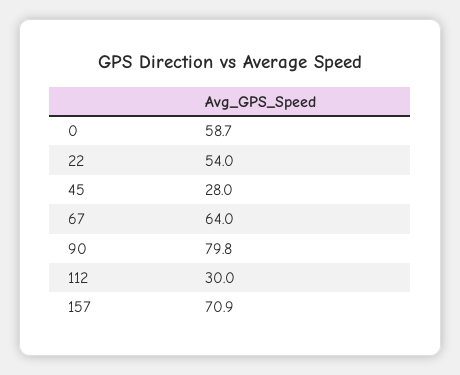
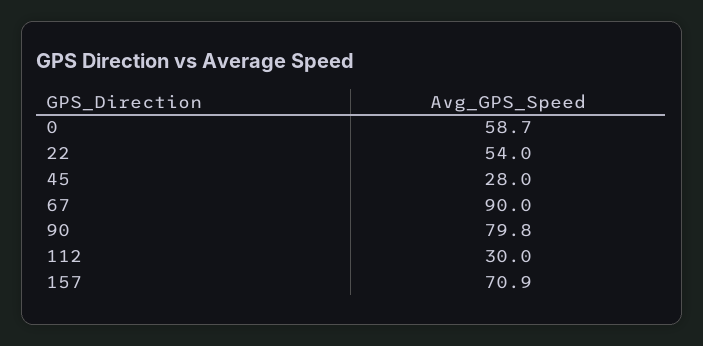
67: 64 -> 90

